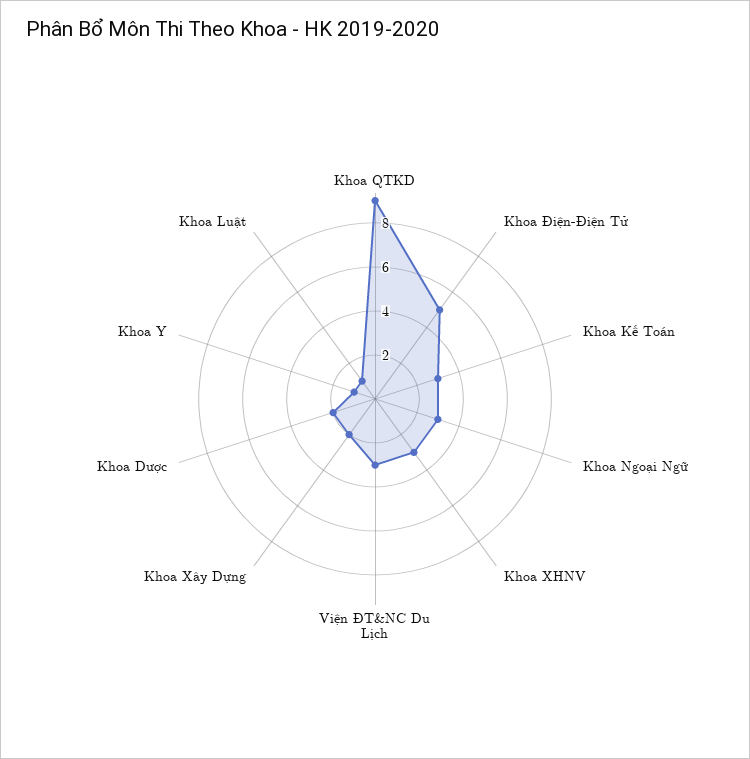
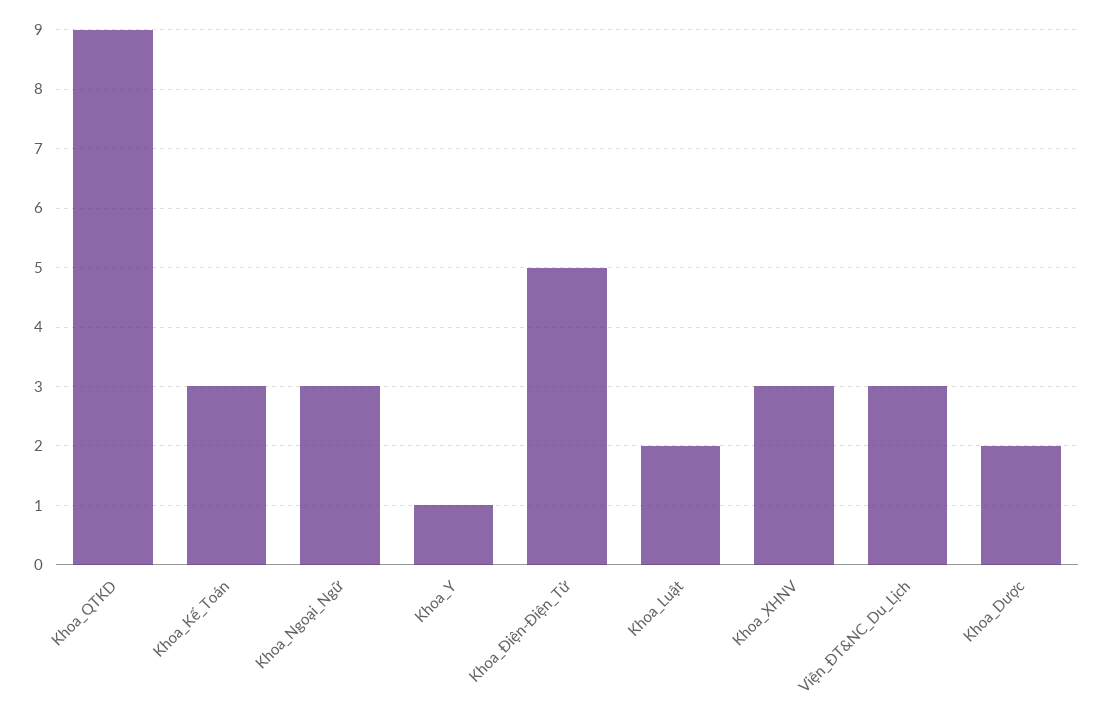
Khoa Xây Dựng: 2 -> none
Khoa Luật: 1 -> 2

